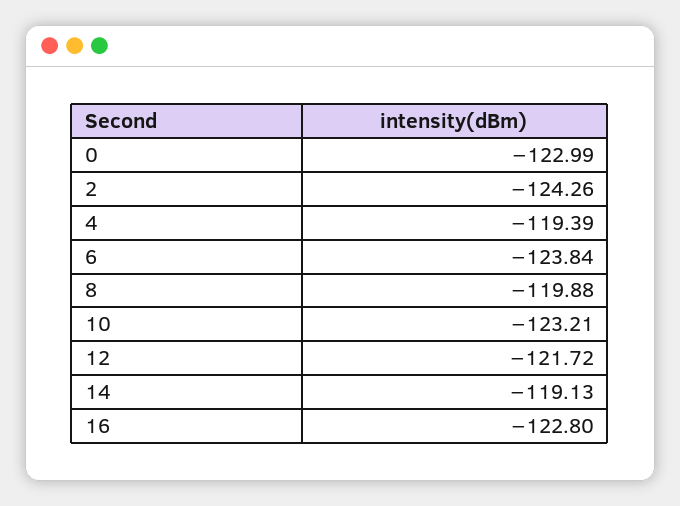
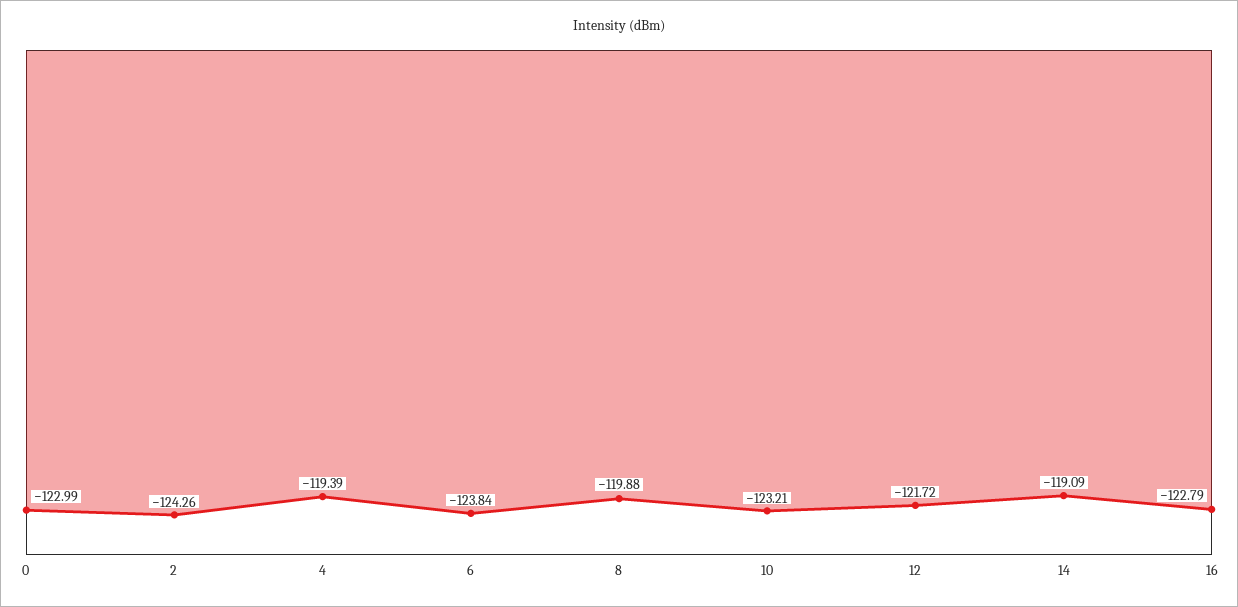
14: -119.13 -> -119.09
16: -122.8 -> -122.79

